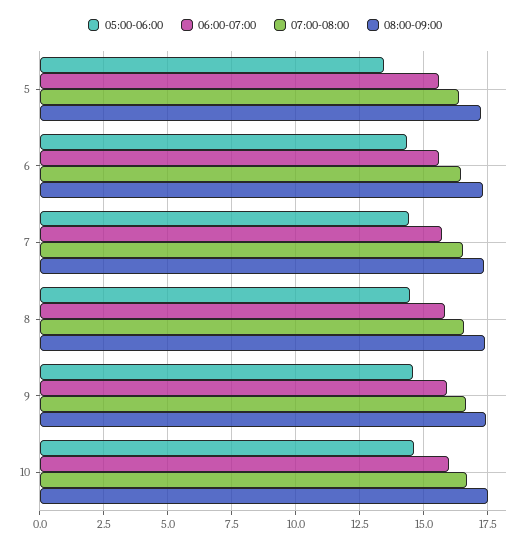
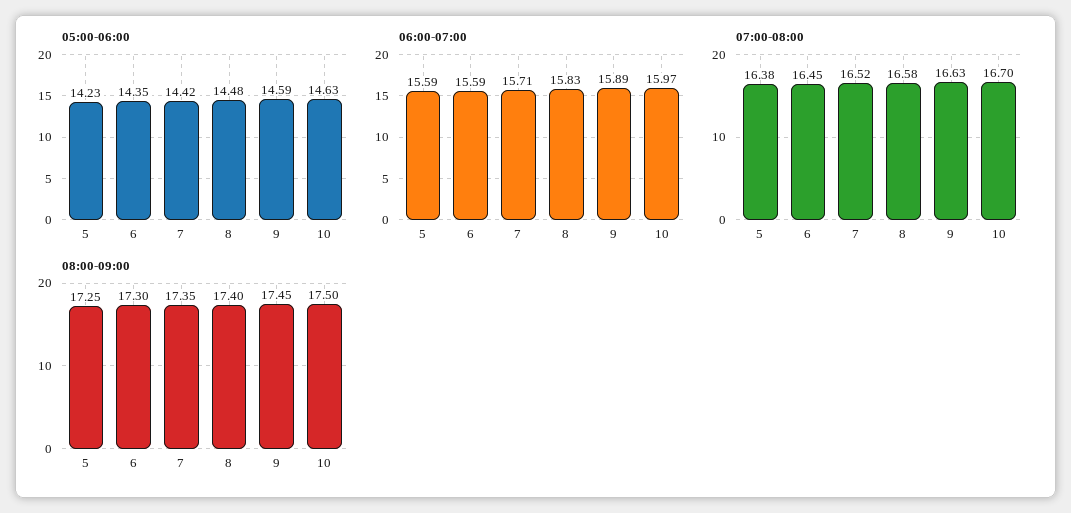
05:00-06:00, 5: 13.5 -> 14.23

